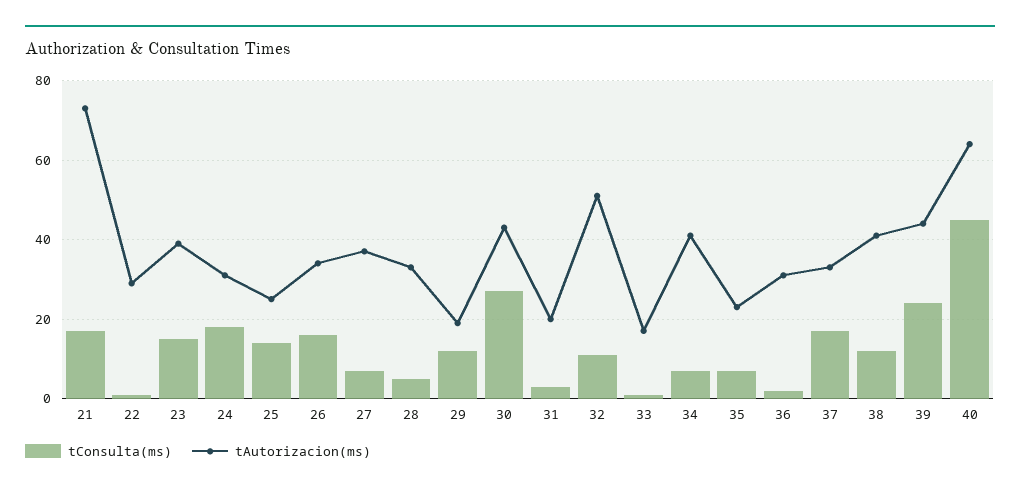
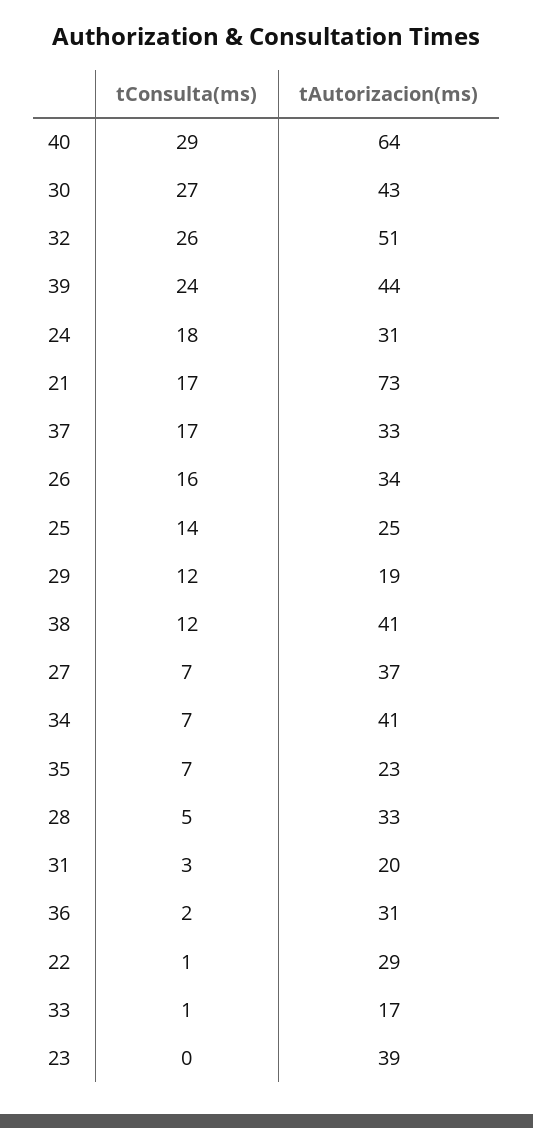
tConsulta(ms), 23: 15 -> 0
tConsulta(ms), 32: 10 -> 26
tConsulta(ms), 40: 45 -> 29

